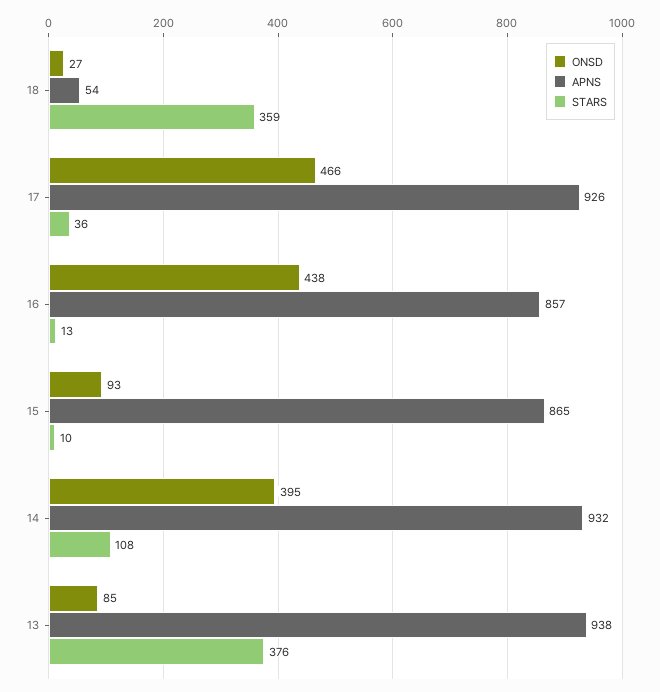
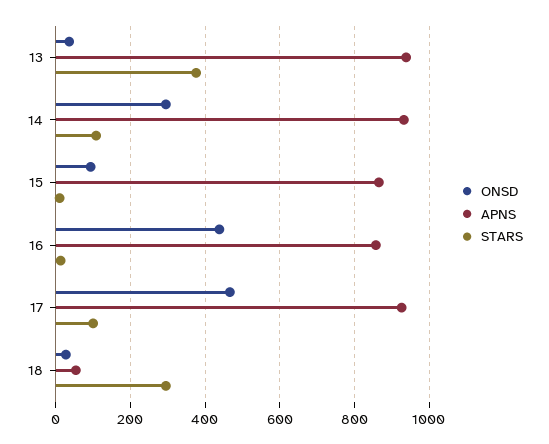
STARS, 18: 359 -> 300
STARS, 17: 36 -> 100
ONSD, 14: 395 -> 300
ONSD, 13: 85 -> 40

